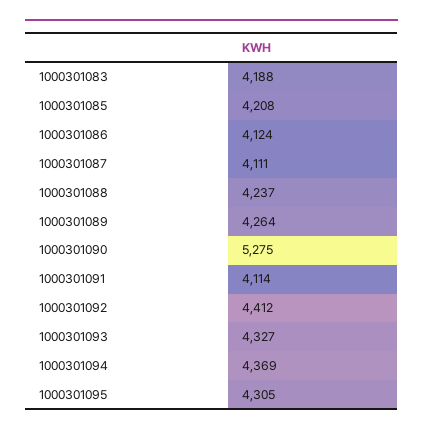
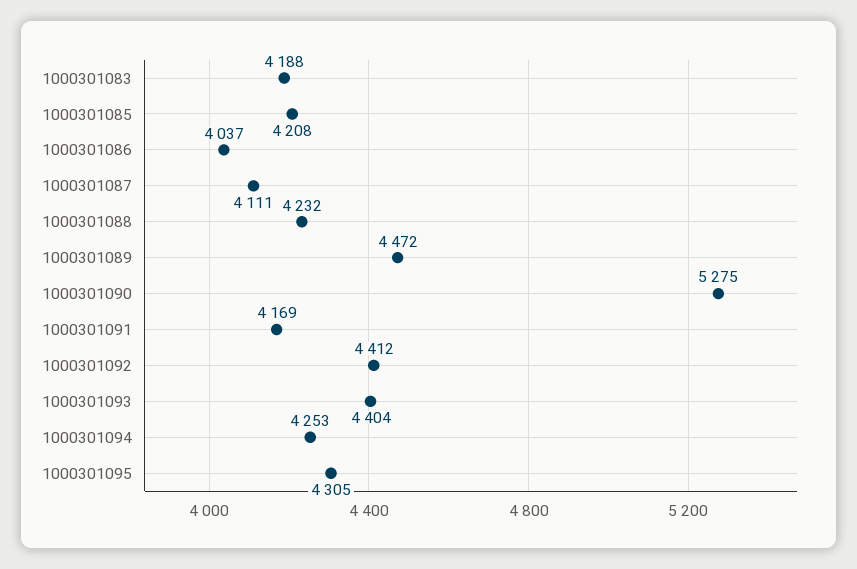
1000301086: 4124 -> 4037
1000301088: 4237 -> 4232
1000301089: 4264 -> 4472
1000301091: 4114 -> 4169
1000301093: 4327 -> 4404
1000301094: 4369 -> 4253

